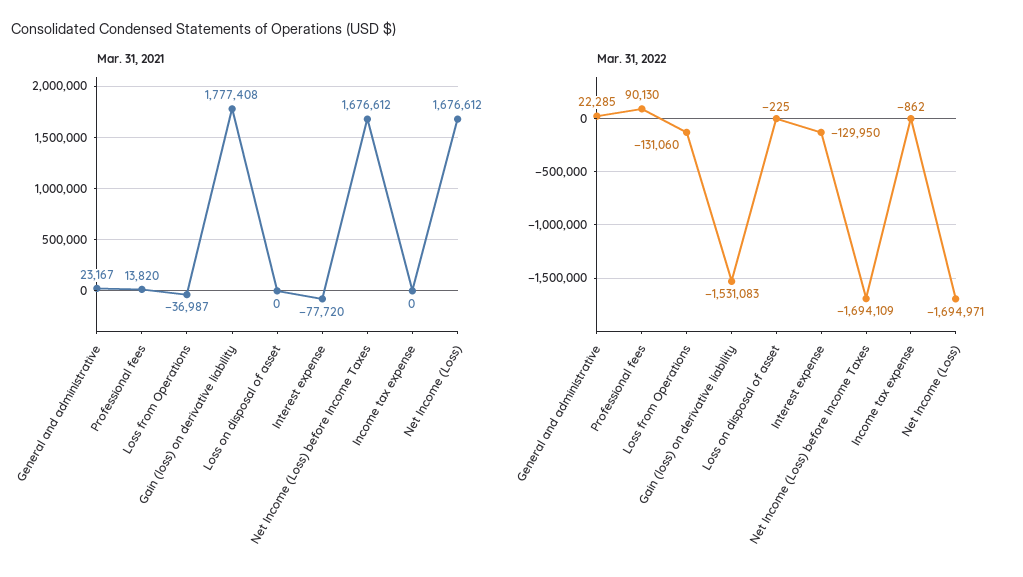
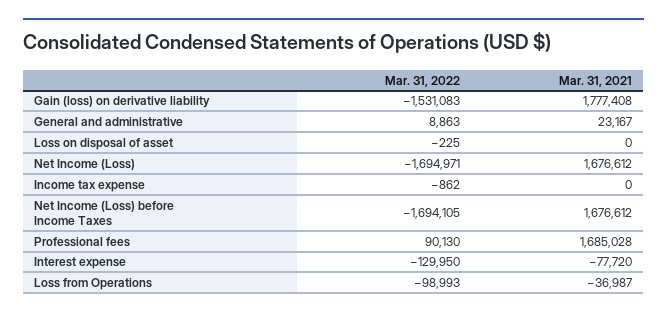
Mar. 31, 2021, Professional fees: 13820 -> 1685028
Mar. 31, 2022, General and administrative: 22285 -> 8863
Mar. 31, 2022, Loss from Operations: -131060 -> -98993
Mar. 31, 2022, Net Income (Loss) before Income Taxes: -1694109 -> -1694105

